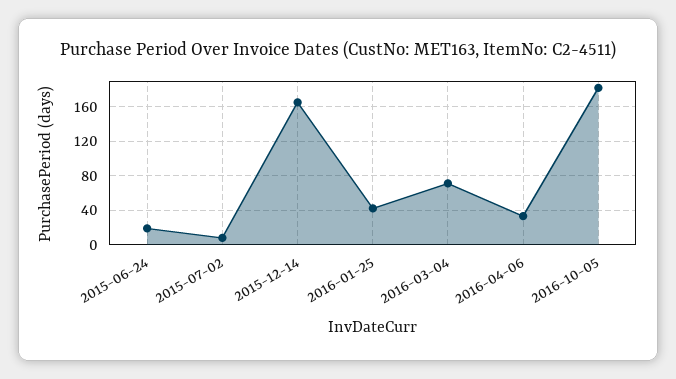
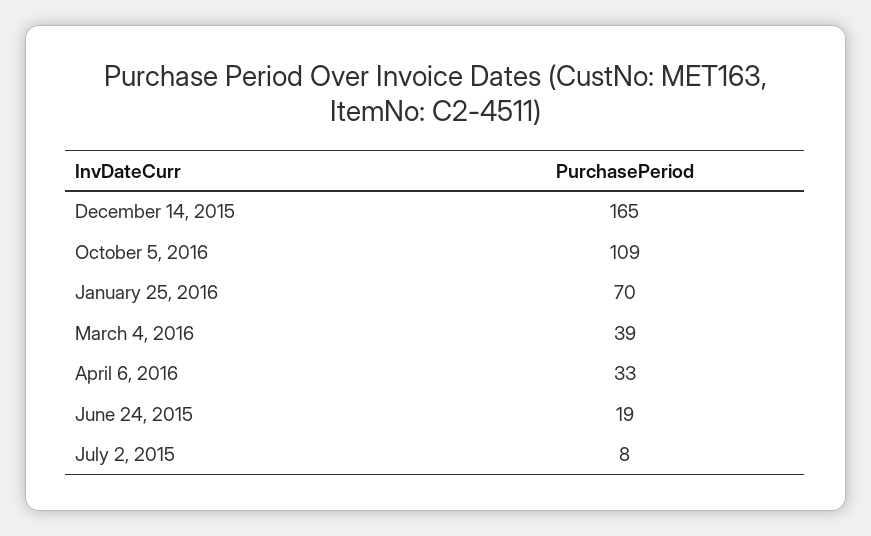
2016-01-25: 40 -> 70
2016-03-04: 70 -> 39
2016-10-05: 180 -> 109

